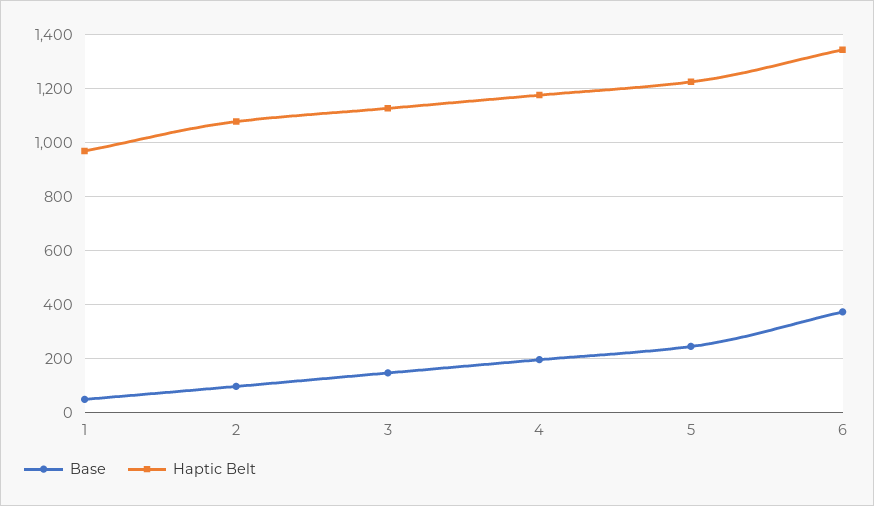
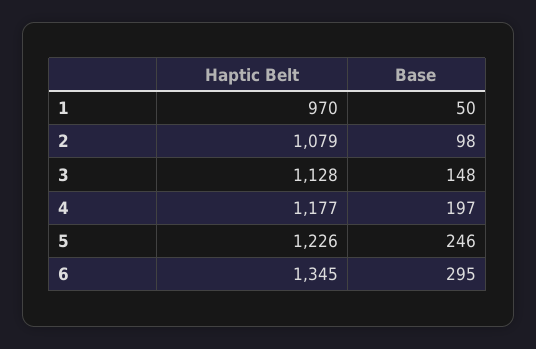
Base, 6: 375 -> 295

